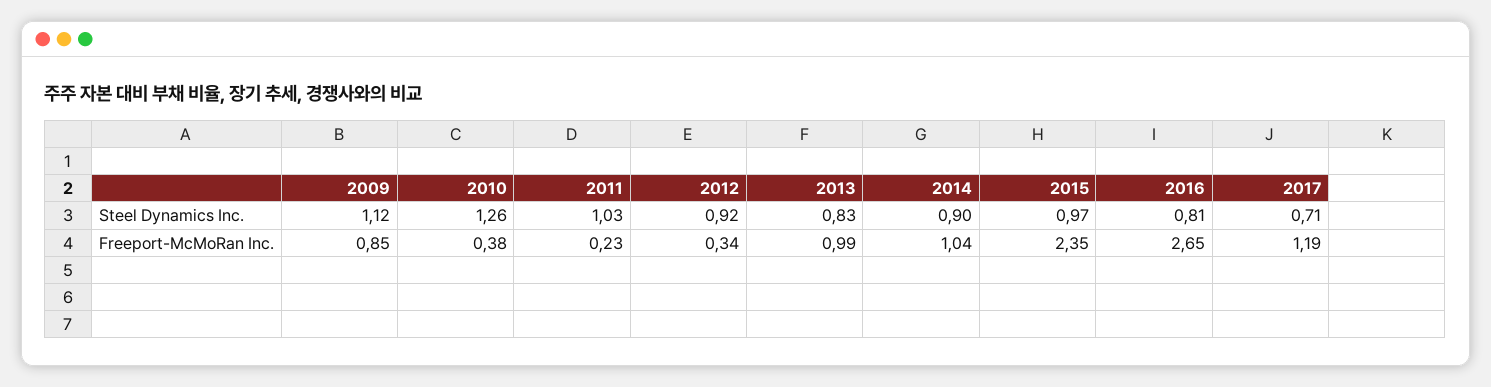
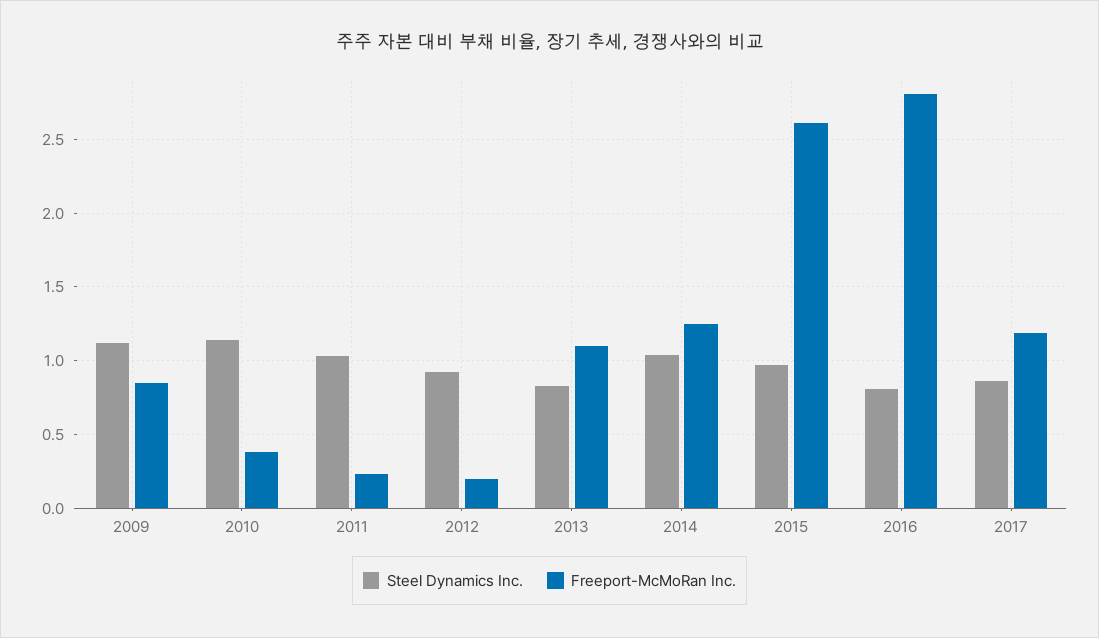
Steel Dynamics Inc., 2010: 1.26 -> 1.15
Steel Dynamics Inc., 2014: 0.9 -> 1.05
Steel Dynamics Inc., 2017: 0.71 -> 0.85
Freeport-McMoRan Inc., 2012: 0.34 -> 0.2
Freeport-McMoRan Inc., 2013: 0.99 -> 1.1
Freeport-McMoRan Inc., 2014: 1.04 -> 1.25
Freeport-McMoRan Inc., 2015: 2.35 -> 2.6
Freeport-McMoRan Inc., 2016: 2.65 -> 2.8

